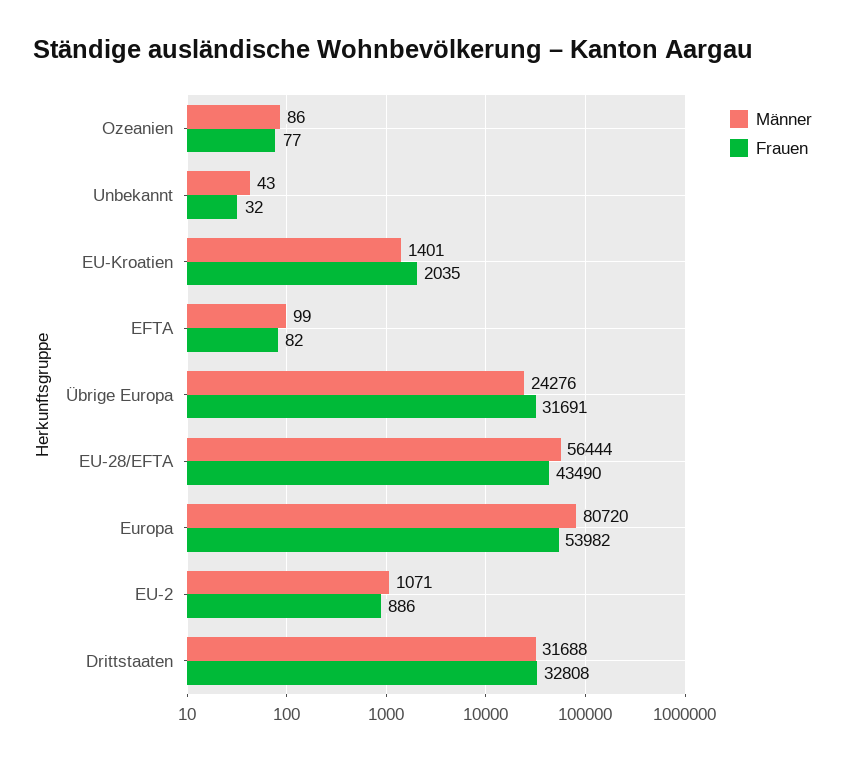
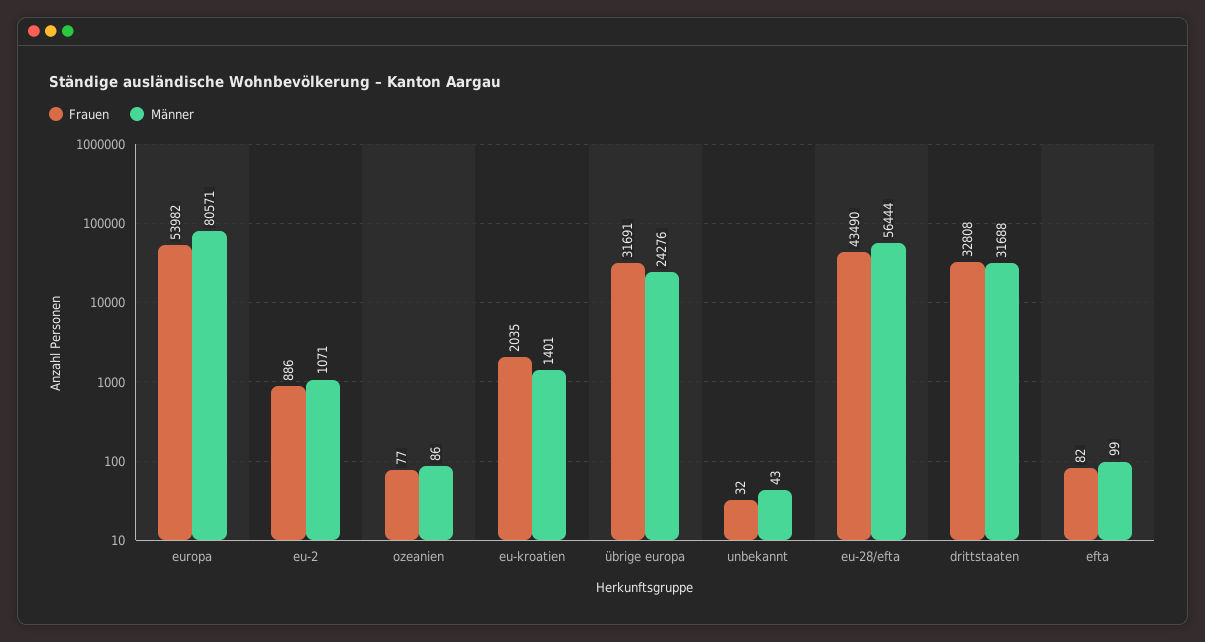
Männer, Europa: 80720 -> 80571

